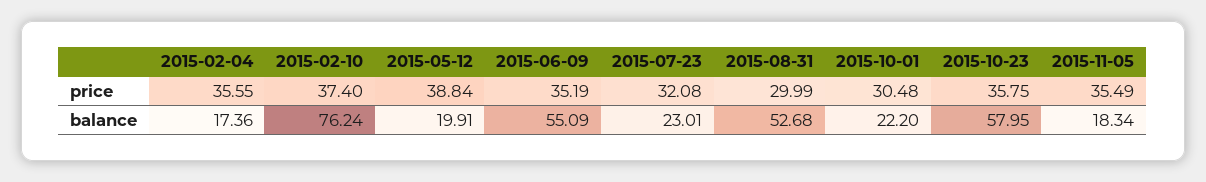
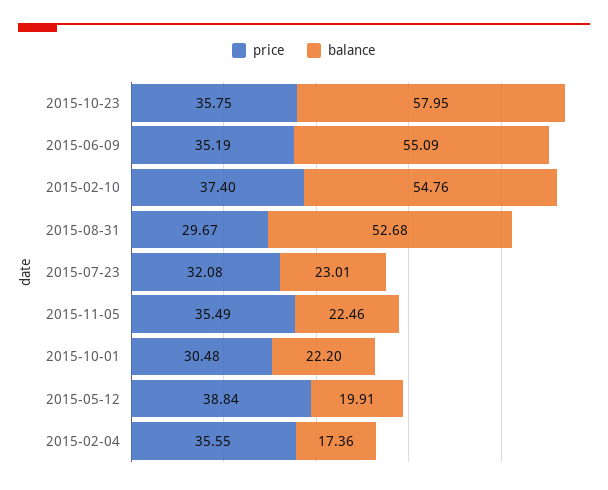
price, 2015-08-31: 29.99 -> 29.67
balance, 2015-02-10: 76.24 -> 54.76
balance, 2015-11-05: 18.34 -> 22.46

